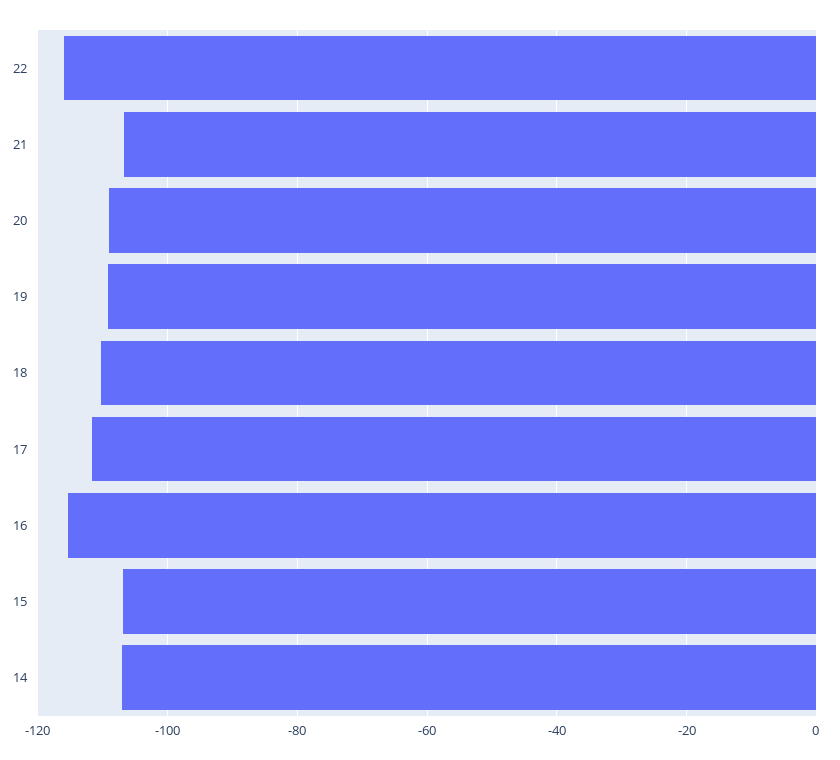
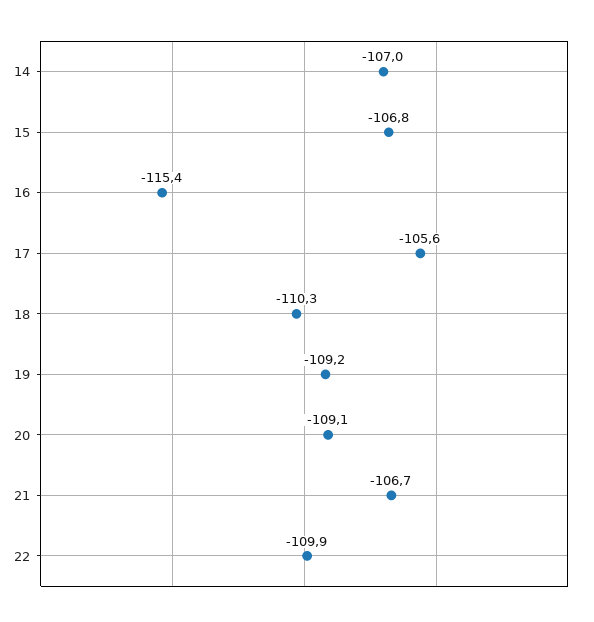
22: -116 -> -109.9
17: -112 -> -105.6

